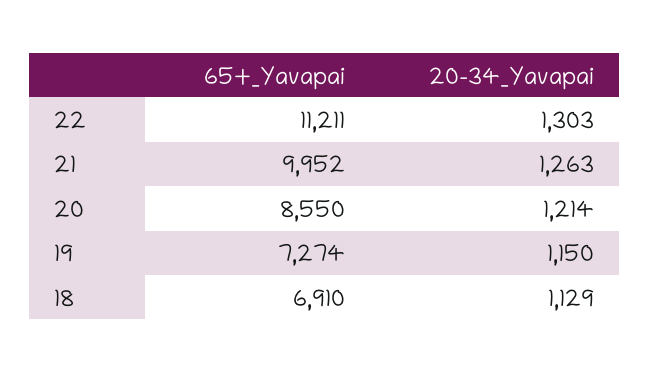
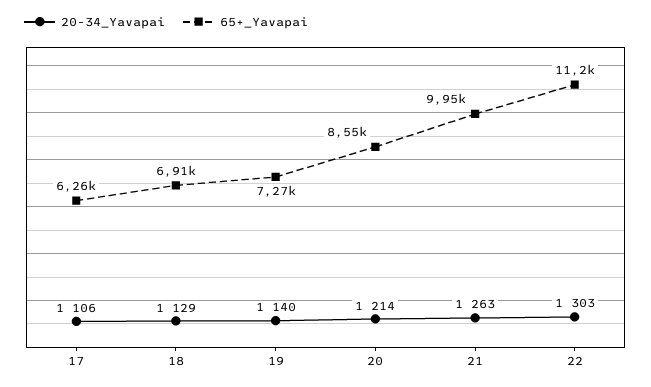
20-34_Yavapai, 19: 1150 -> 1140
20-34_Yavapai, 17: none -> 1106
65+_Yavapai, 17: none -> 6260

